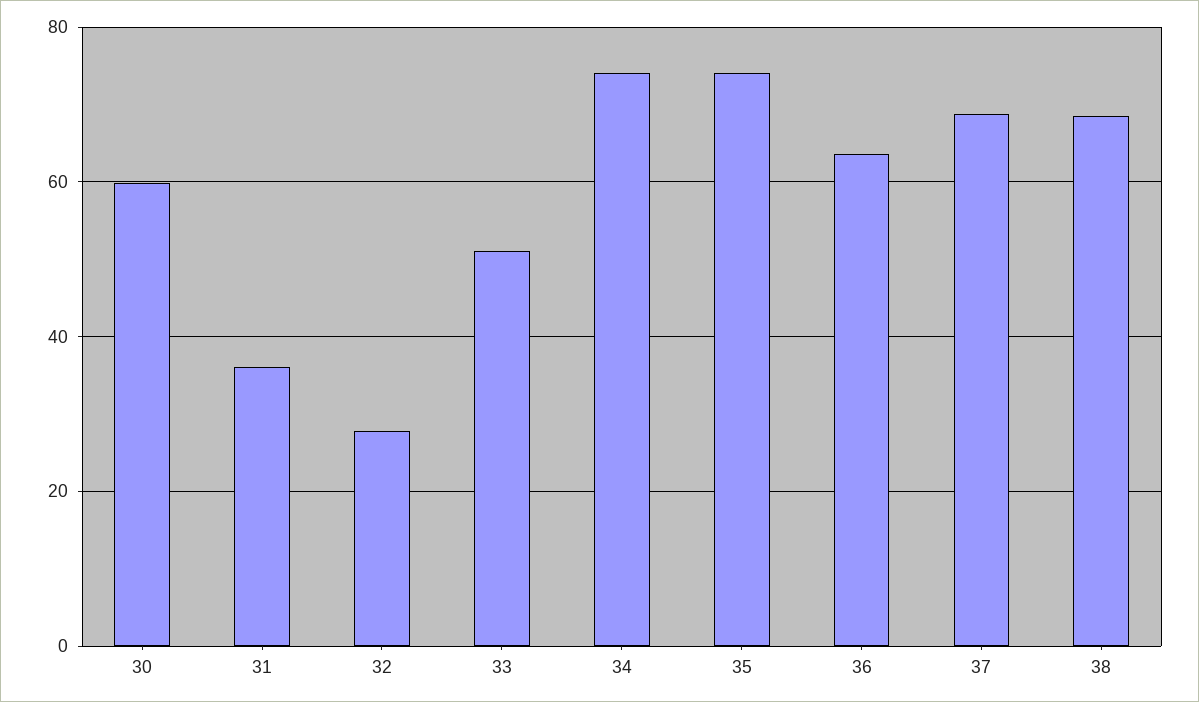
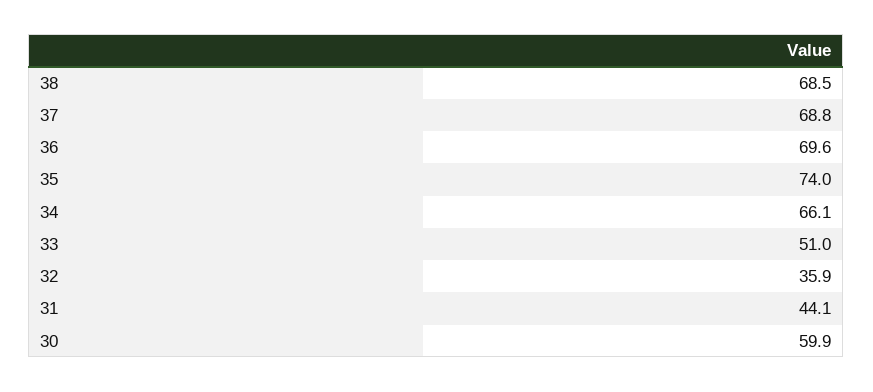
31: 36 -> 44.1
32: 28 -> 35.9
34: 74 -> 66.1
36: 64 -> 69.6

